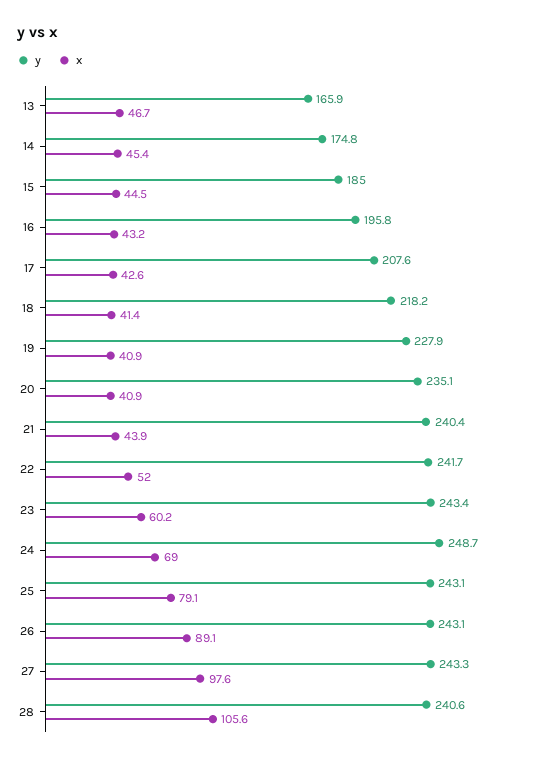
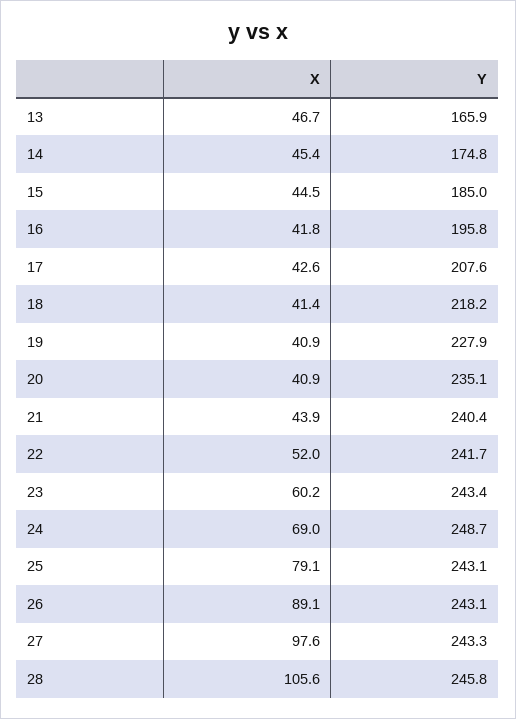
x, 16: 43.2 -> 41.8
y, 28: 240.6 -> 245.8

